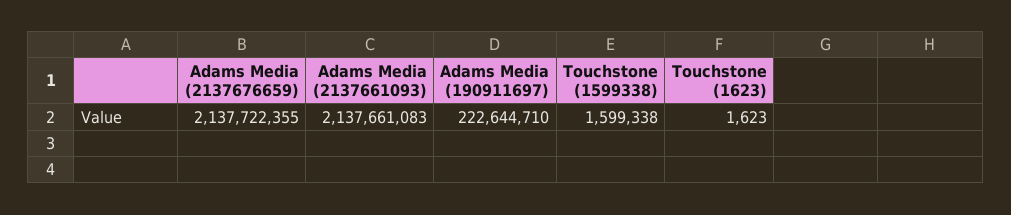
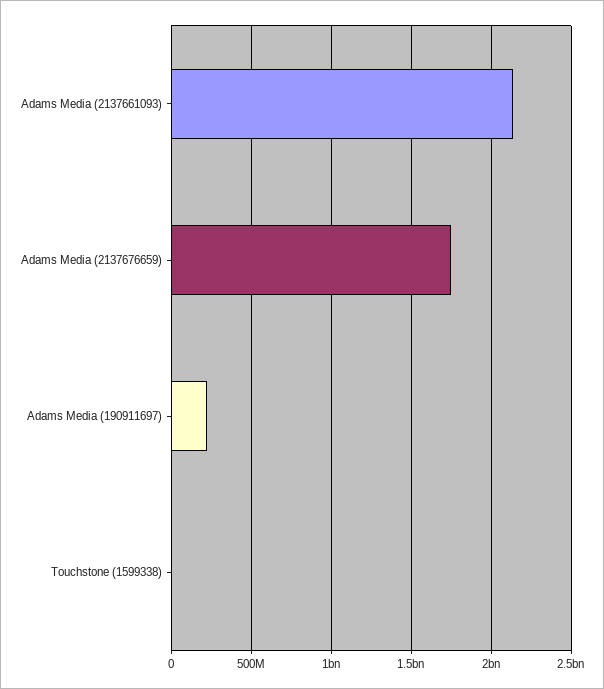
Adams Media (2137676659): 2137722355 -> 1750000000
Touchstone (1623): 1623 -> none

